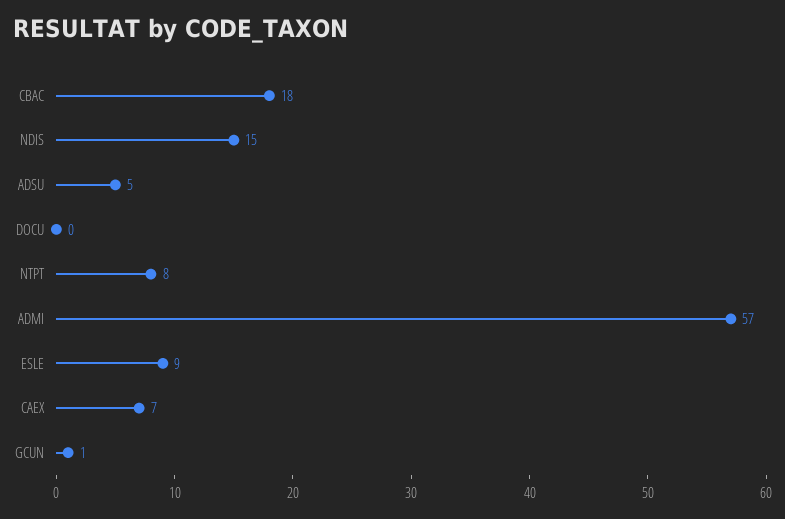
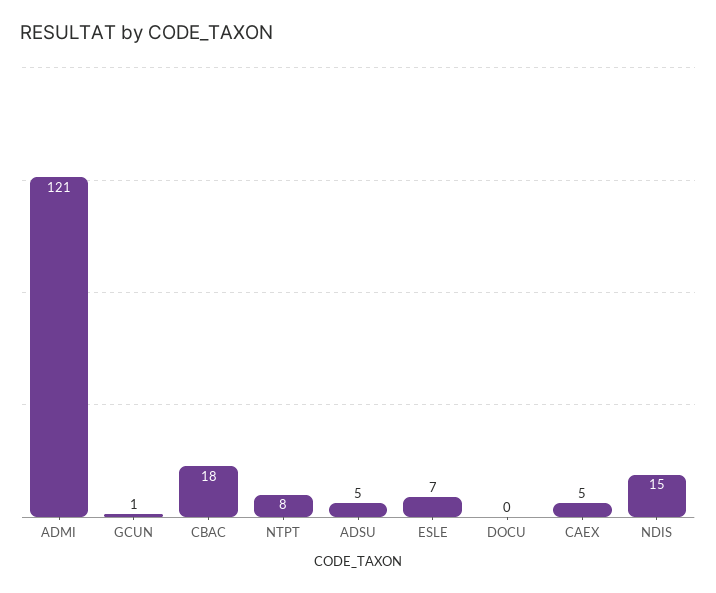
ADMI: 57 -> 121
ESLE: 9 -> 7
CAEX: 7 -> 5

